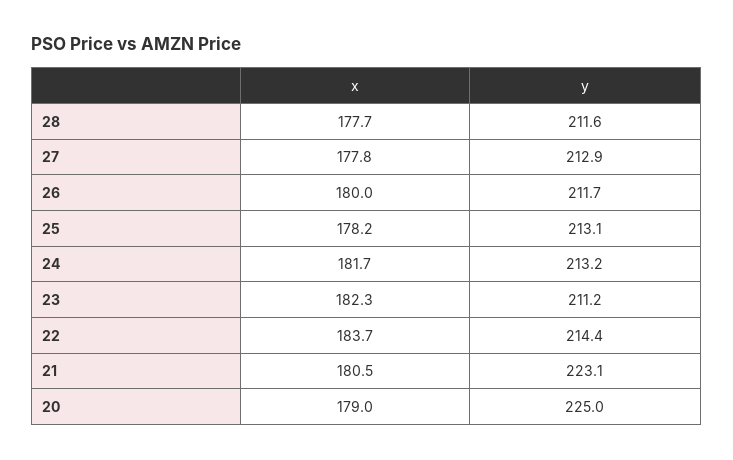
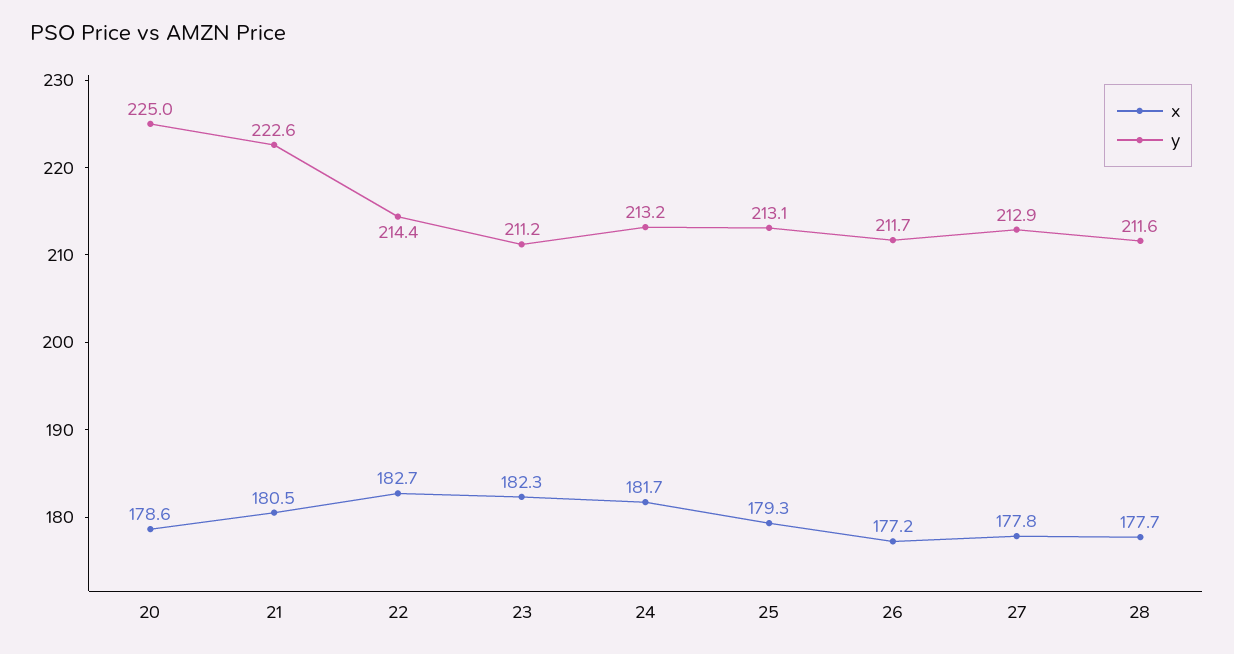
x, 26: 180 -> 177.2
x, 25: 178.2 -> 179.3
x, 22: 183.7 -> 182.7
y, 21: 223.1 -> 222.6
x, 20: 179 -> 178.6

